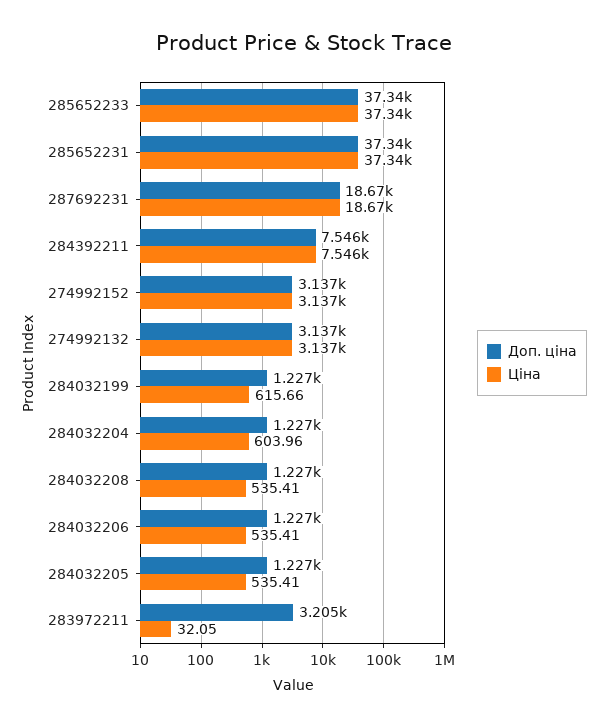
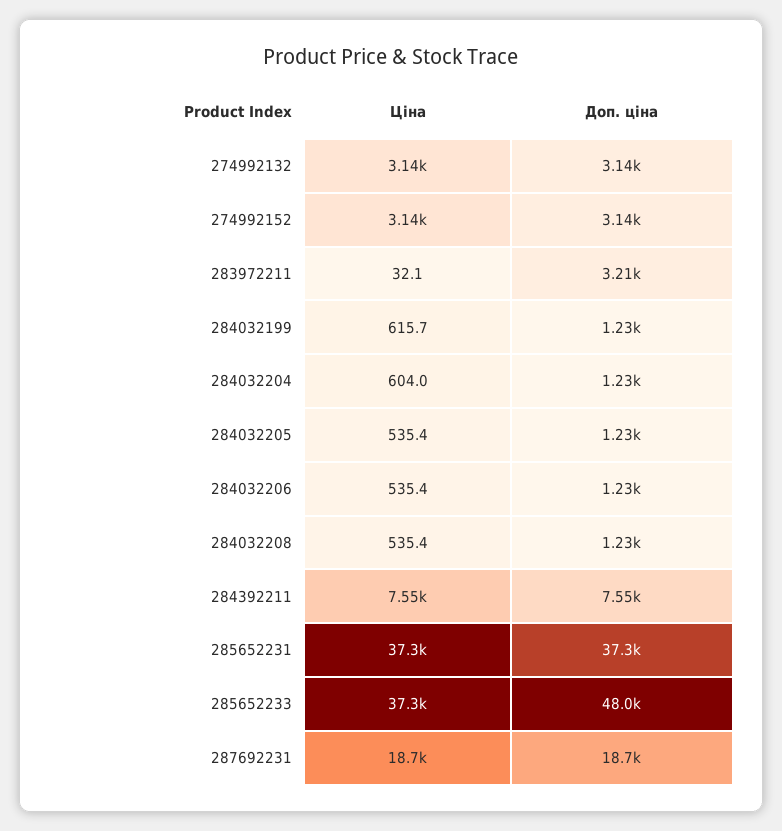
Доп. ціна, 285652233: 37340 -> 48000

